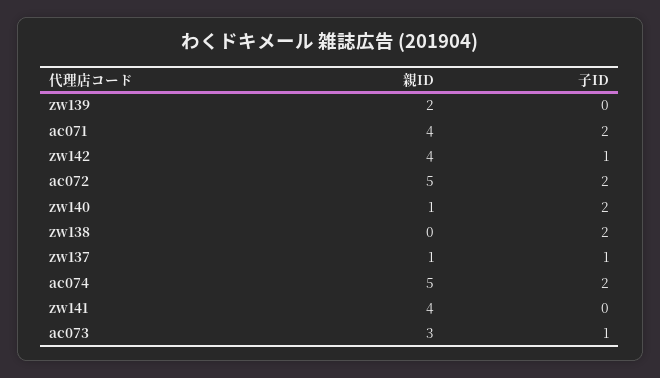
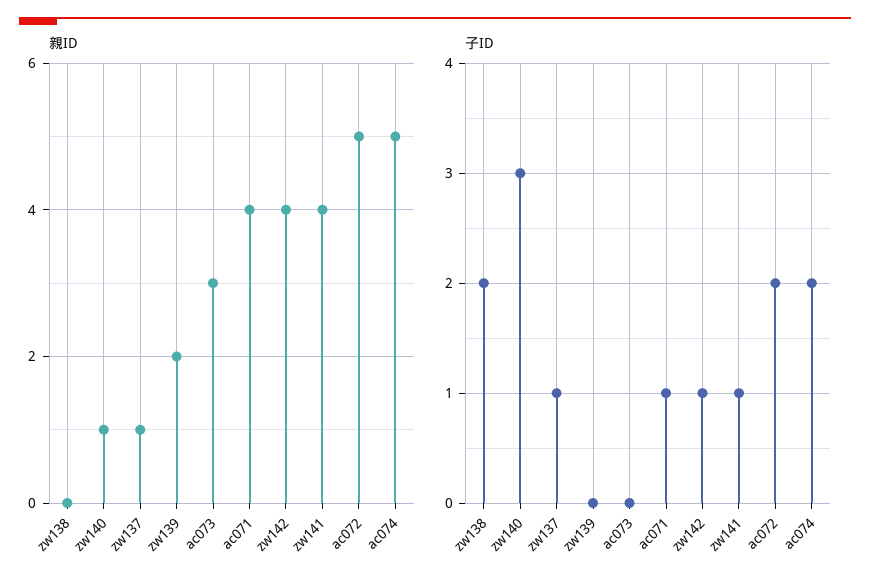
子ID, ac071: 2 -> 1
子ID, zw140: 2 -> 3
子ID, zw141: 0 -> 1
子ID, ac073: 1 -> 0

